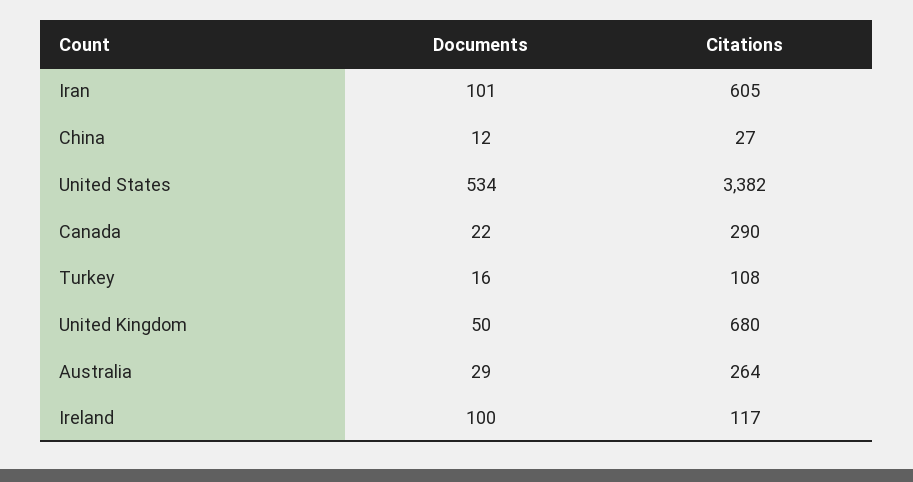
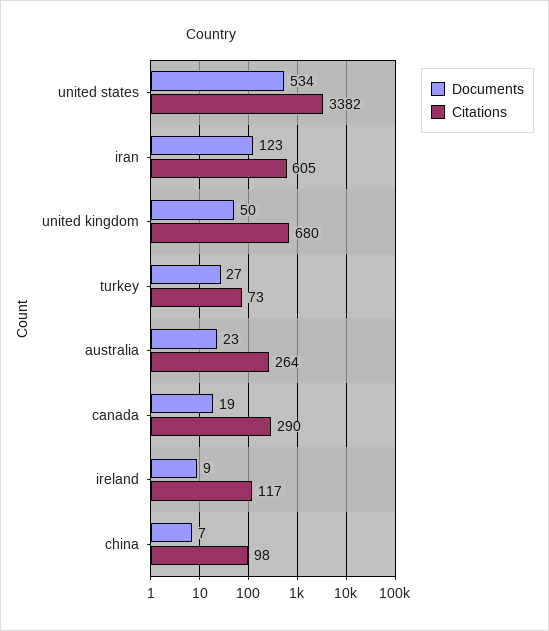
Documents, Iran: 101 -> 123
Documents, China: 12 -> 7
Citations, China: 27 -> 98
Documents, Canada: 22 -> 19
Documents, Turkey: 16 -> 27
Citations, Turkey: 108 -> 73
Documents, Australia: 29 -> 23
Documents, Ireland: 100 -> 9

